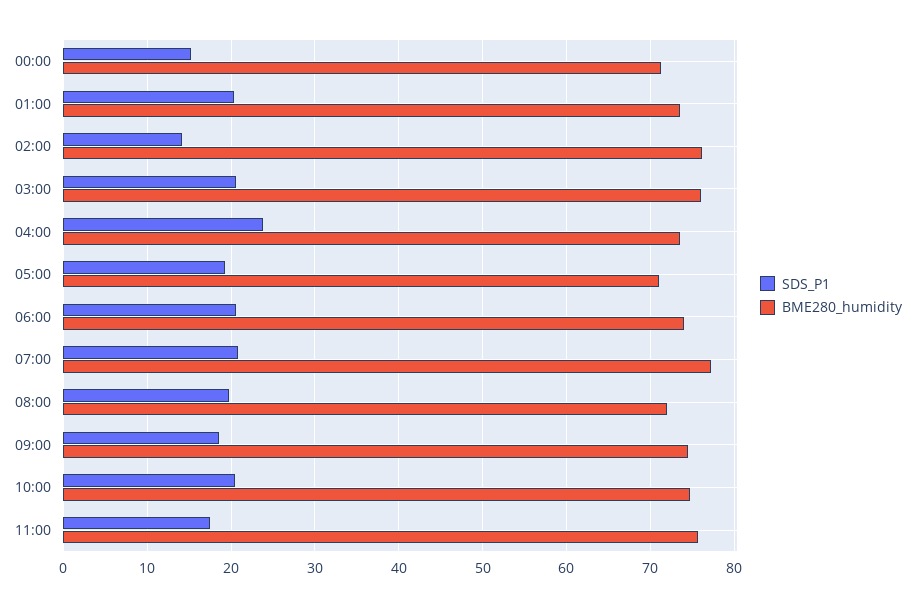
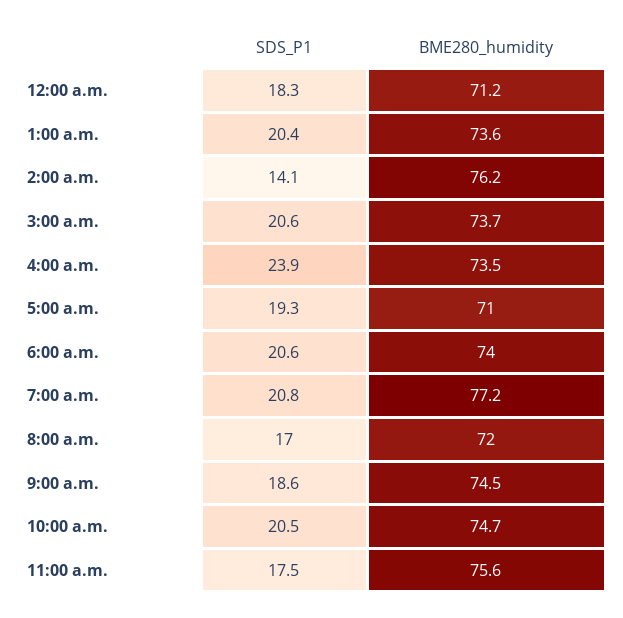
SDS_P1, 00:00: 15 -> 18.3
BME280_humidity, 03:00: 76 -> 73.7
SDS_P1, 08:00: 20 -> 17

